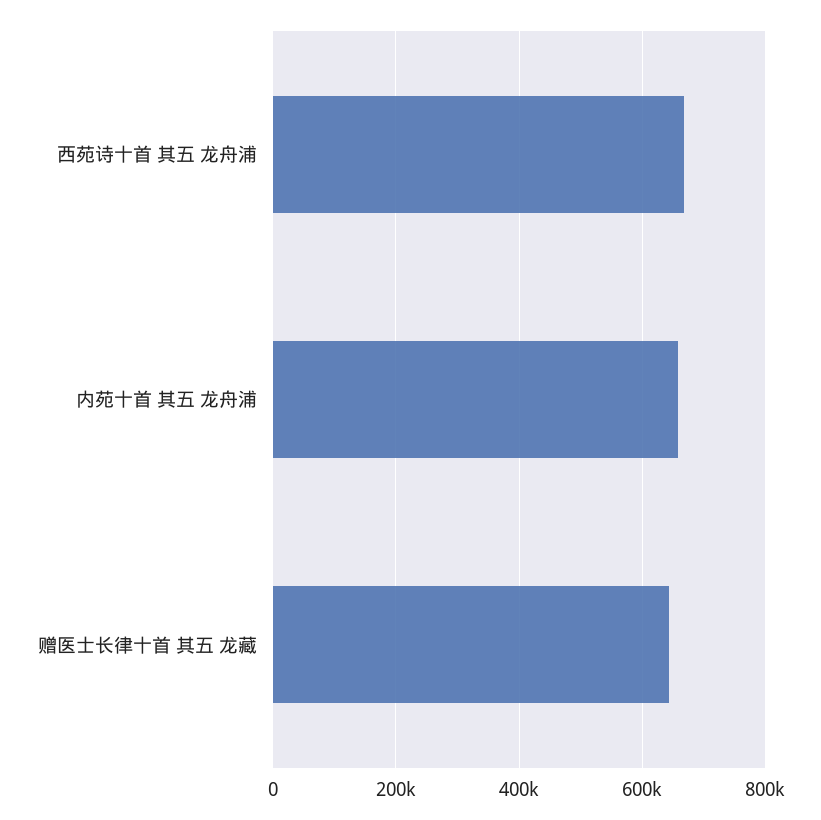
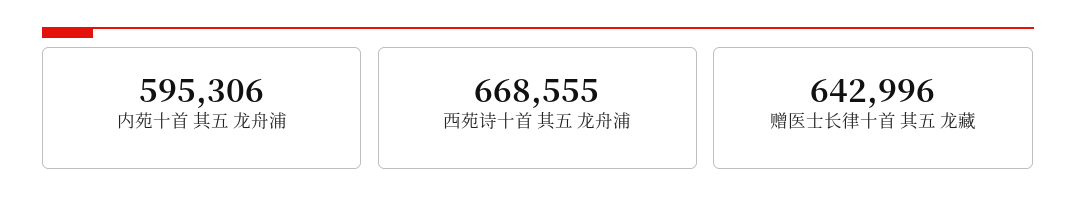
内苑十首 其五 龙舟浦: 660000 -> 595306

